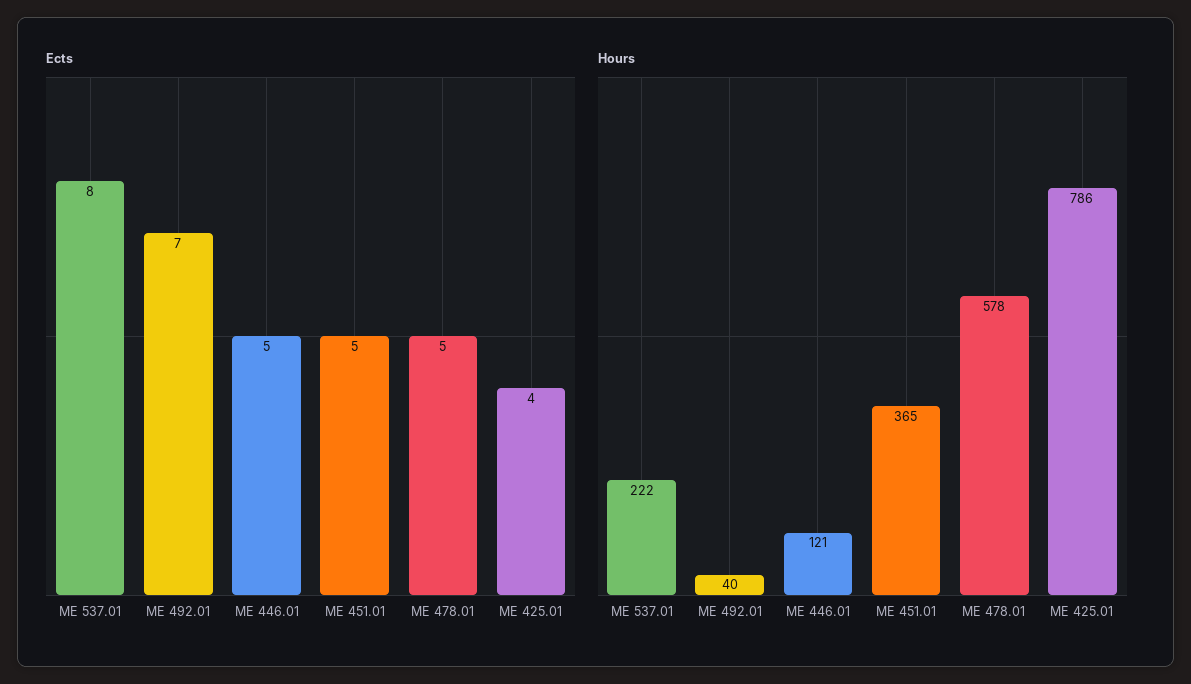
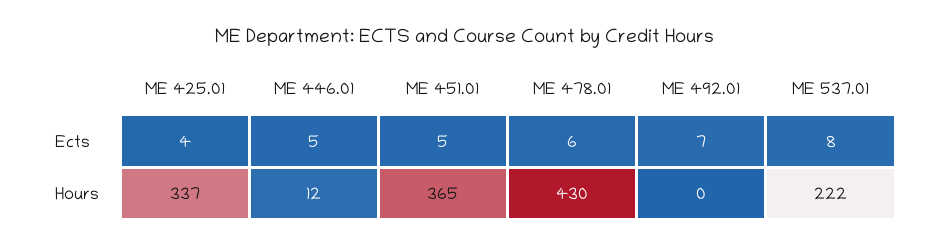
Ects, ME 478.01: 5 -> 6
Hours, ME 492.01: 40 -> 0
Hours, ME 446.01: 121 -> 12
Hours, ME 478.01: 578 -> 430
Hours, ME 425.01: 786 -> 337

